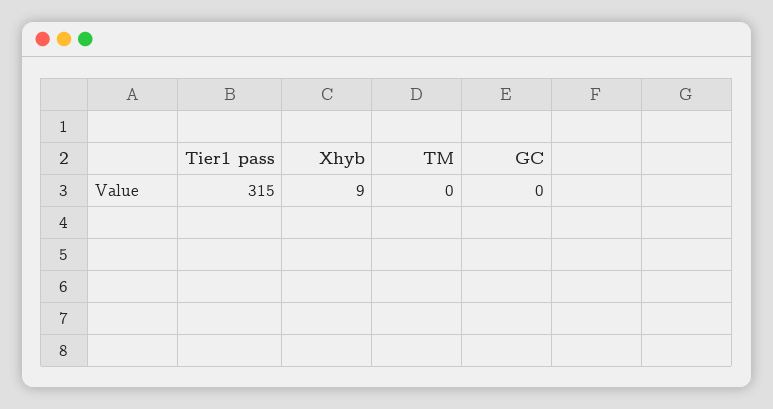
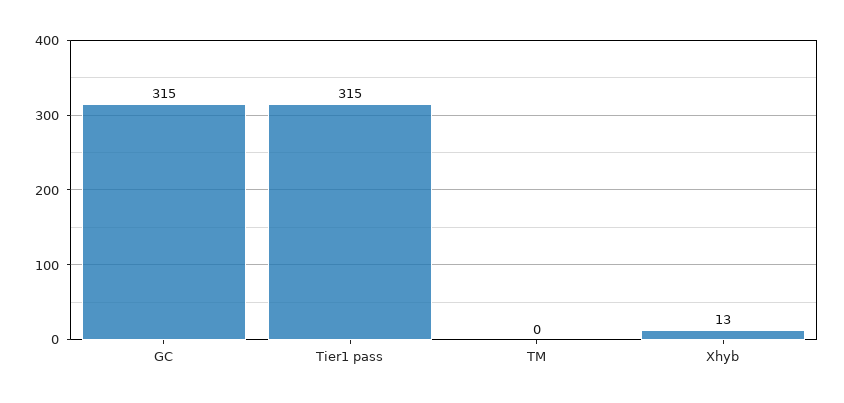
Xhyb: 9 -> 13
GC: 0 -> 315

